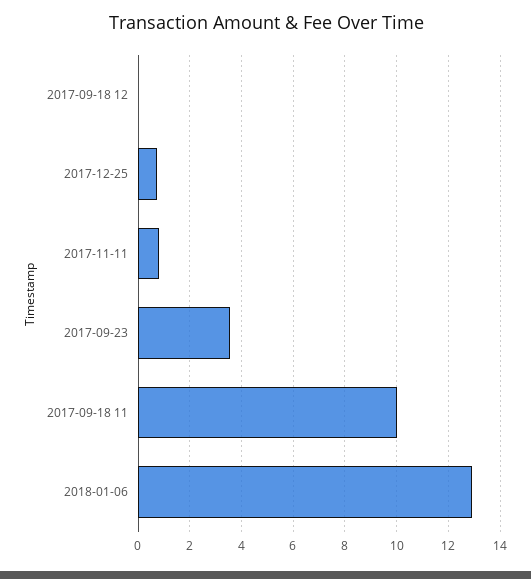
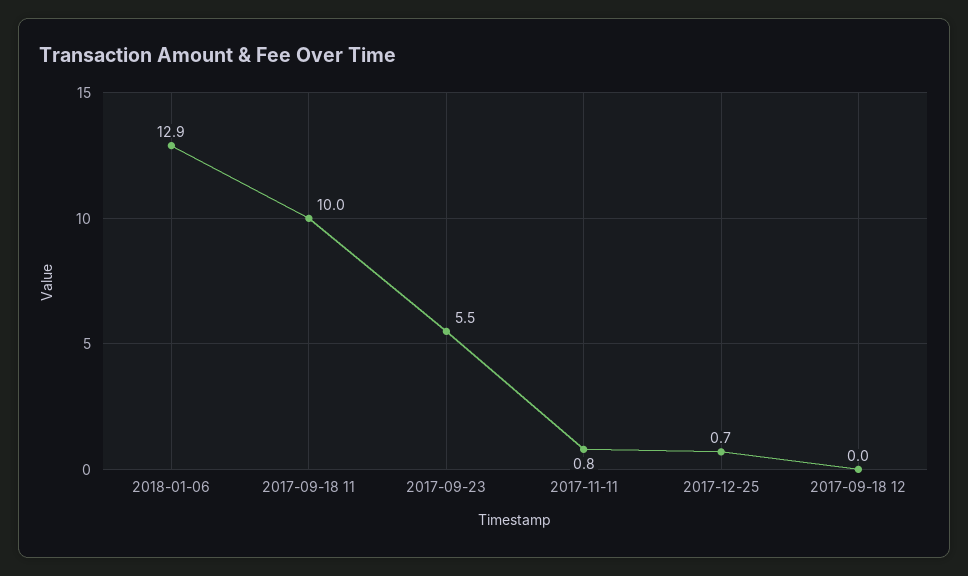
2017-09-23: 3.5 -> 5.5

